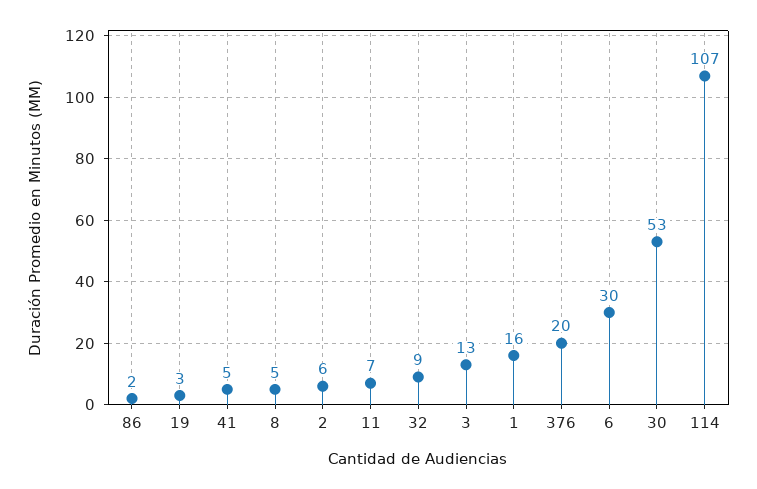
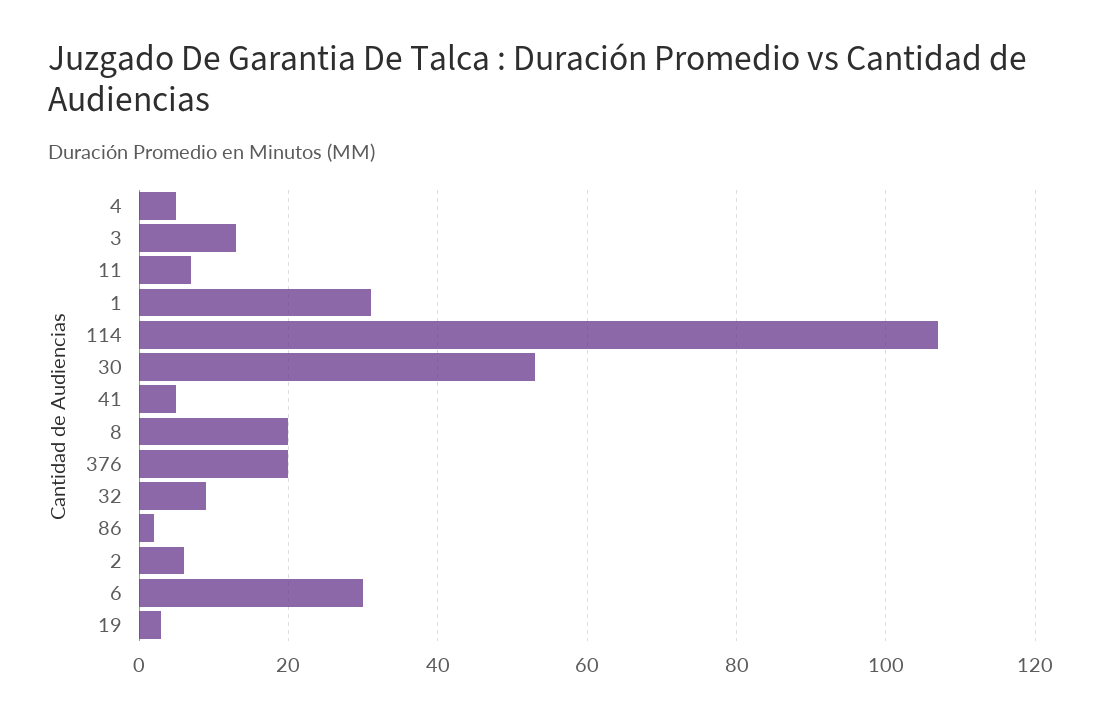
8: 5 -> 20
1: 16 -> 30
4: none -> 5

